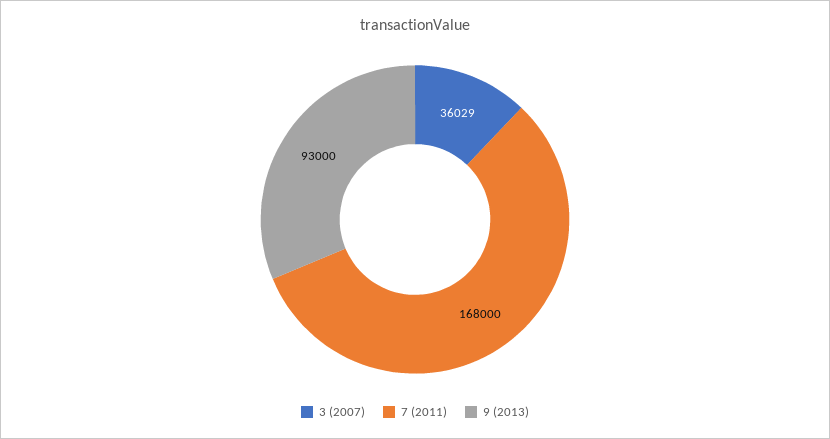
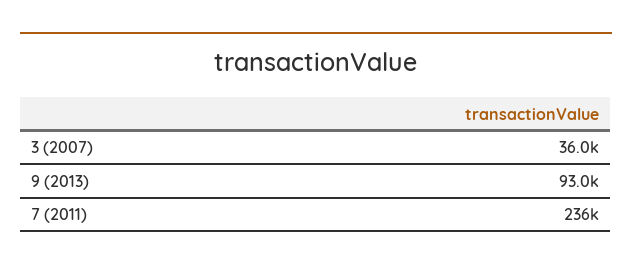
7 (2011): 168000 -> 236000

